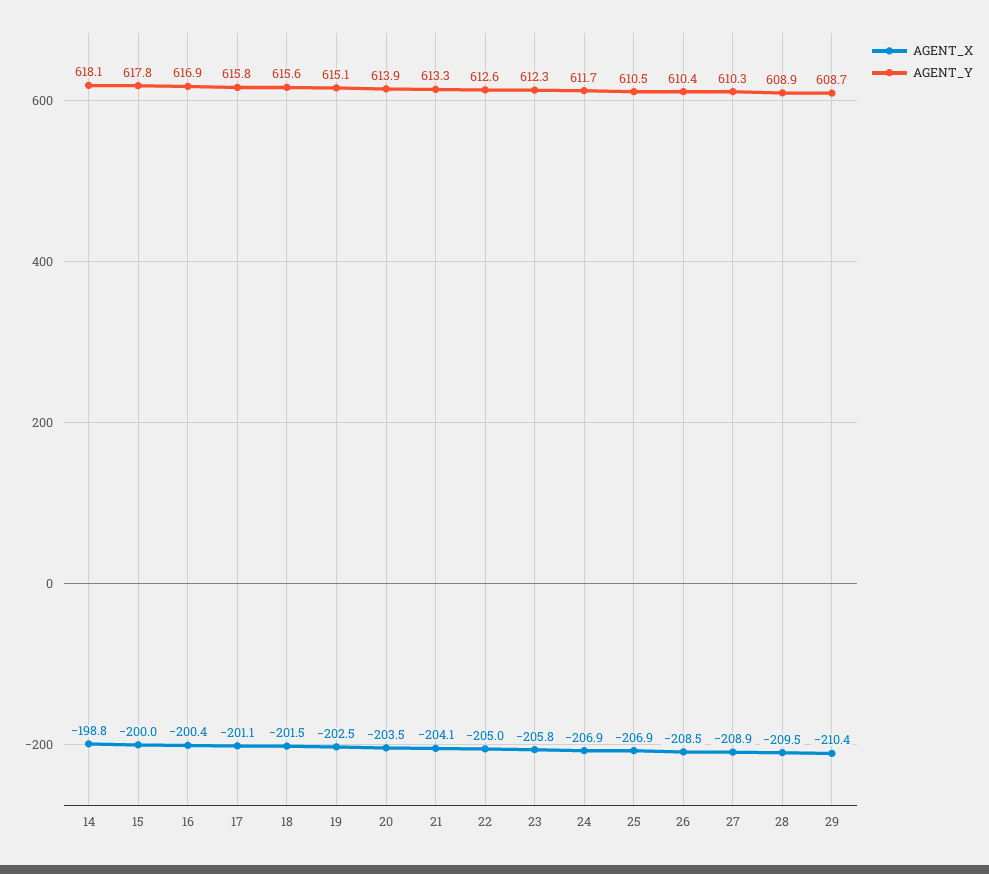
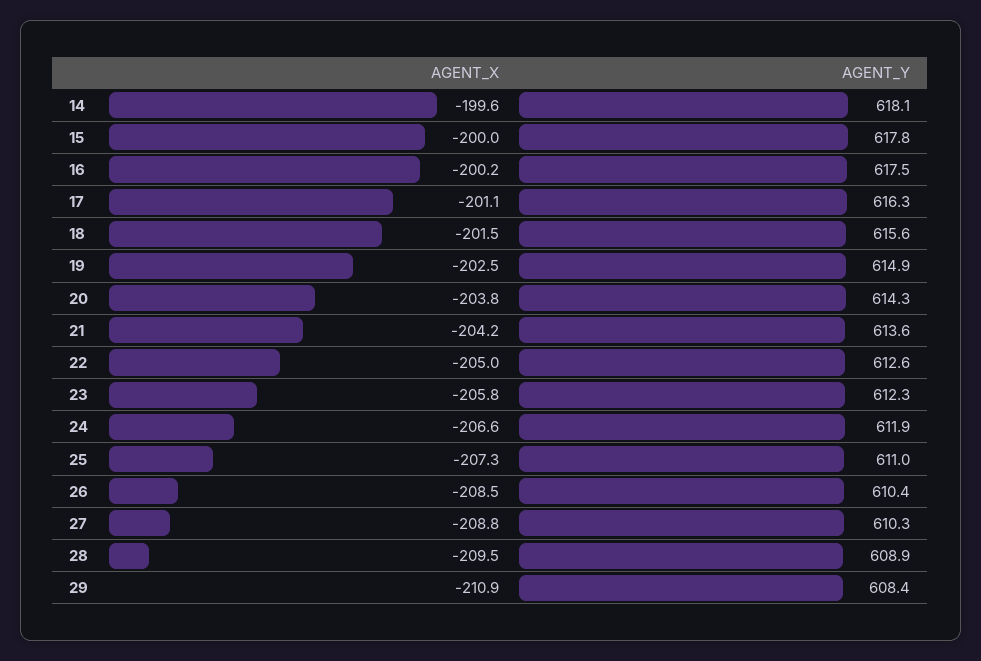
AGENT_X, 14: -198.8 -> -199.6
AGENT_X, 16: -200.4 -> -200.2
AGENT_Y, 16: 616.9 -> 617.5
AGENT_Y, 17: 615.8 -> 616.3
AGENT_Y, 19: 615.1 -> 614.9
AGENT_X, 20: -203.5 -> -203.8
AGENT_Y, 20: 613.9 -> 614.3
AGENT_X, 21: -204.1 -> -204.2
AGENT_Y, 21: 613.3 -> 613.6
AGENT_X, 24: -206.9 -> -206.6
AGENT_Y, 24: 611.7 -> 611.9
AGENT_X, 25: -206.9 -> -207.3
AGENT_Y, 25: 610.5 -> 611
AGENT_X, 27: -208.9 -> -208.8
AGENT_X, 29: -210.4 -> -210.9
AGENT_Y, 29: 608.7 -> 608.4

